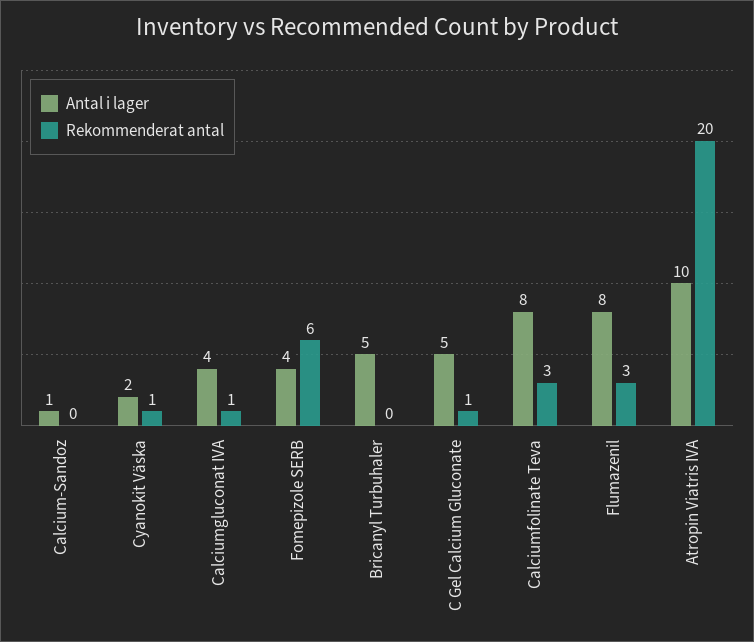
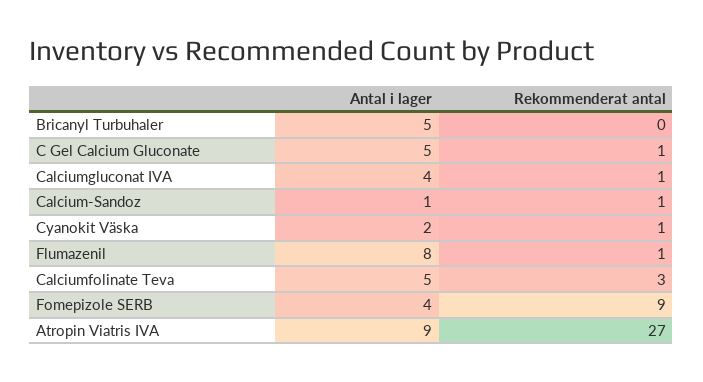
Rekommenderat antal, Calcium-Sandoz: 0 -> 1
Rekommenderat antal, Fomepizole SERB: 6 -> 9
Antal i lager, Calciumfolinate Teva: 8 -> 5
Rekommenderat antal, Flumazenil: 3 -> 1
Antal i lager, Atropin Viatris IVA: 10 -> 9
Rekommenderat antal, Atropin Viatris IVA: 20 -> 27

